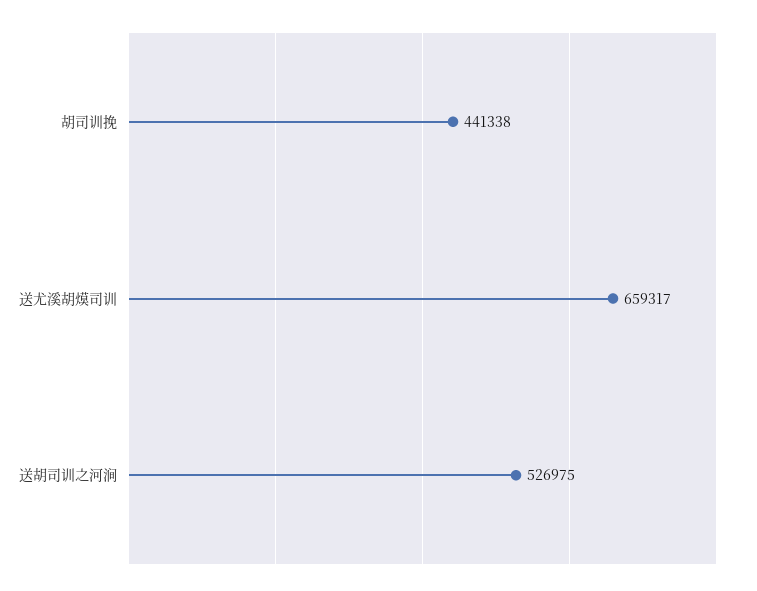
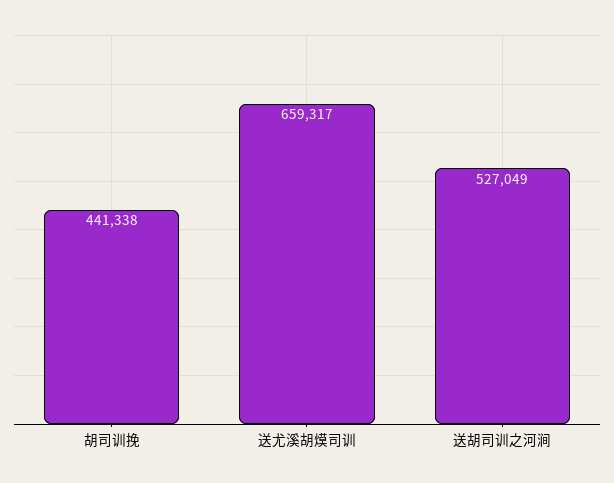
送胡司训之河涧: 526975 -> 527049

